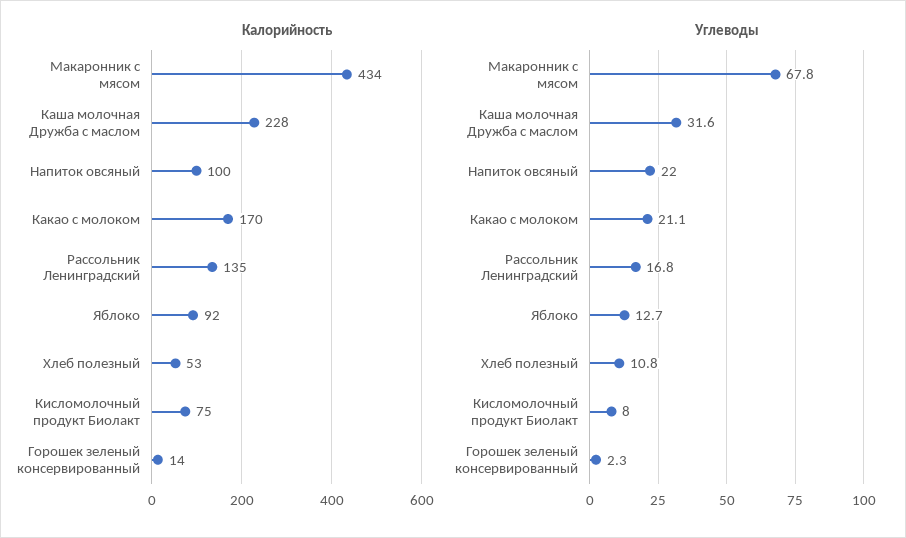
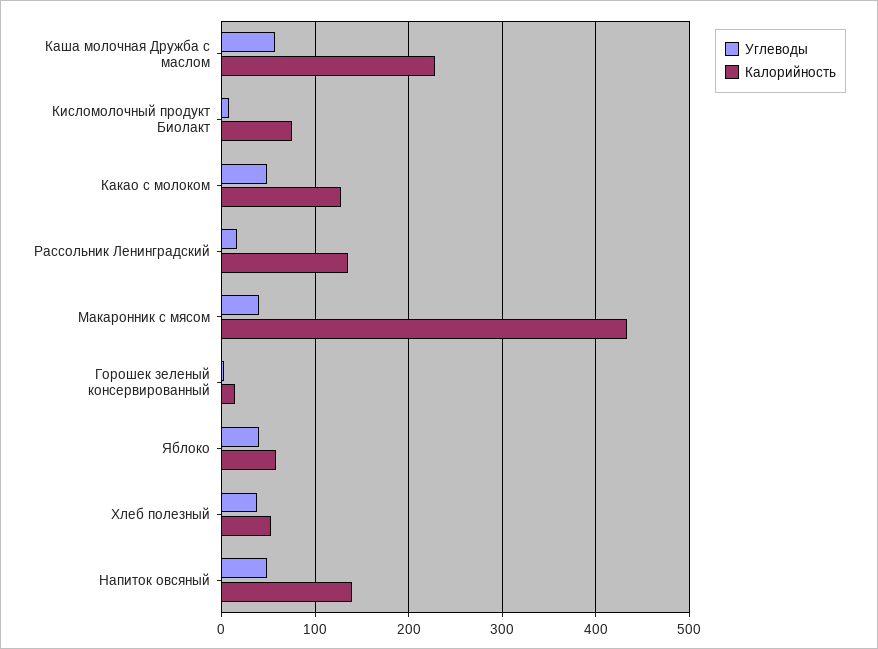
Калорийность, Напиток овсяный: 100 -> 140
Калорийность, Какао с молоком: 170 -> 130
Калорийность, Яблоко: 92 -> 60
Углеводы, Макаронник с мясом: 67.8 -> 40
Углеводы, Каша молочная Дружба с маслом: 31.6 -> 60
Углеводы, Напиток овсяный: 22 -> 50
Углеводы, Какао с молоком: 21.1 -> 50
Углеводы, Яблоко: 12.7 -> 40
Углеводы, Хлеб полезный: 10.8 -> 40

